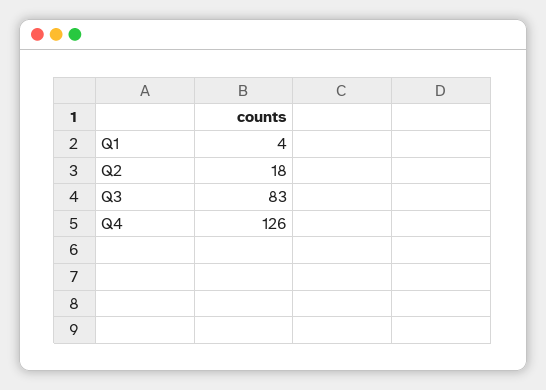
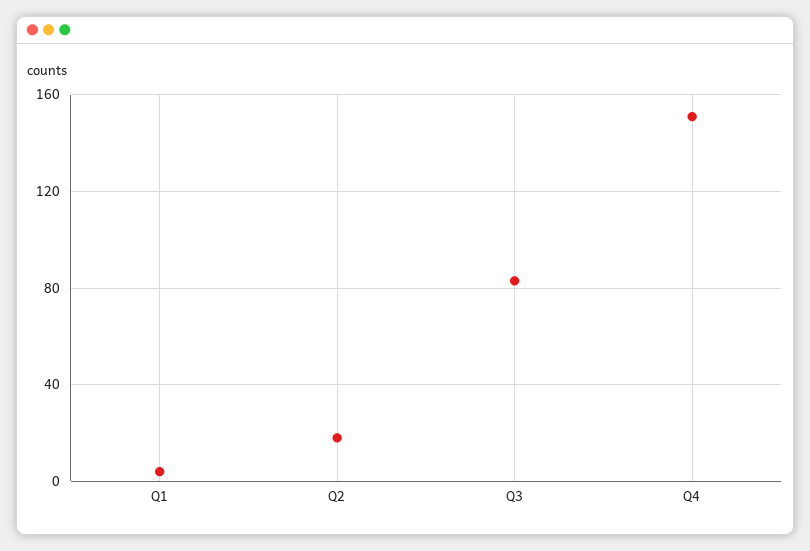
Q4: 126 -> 150

